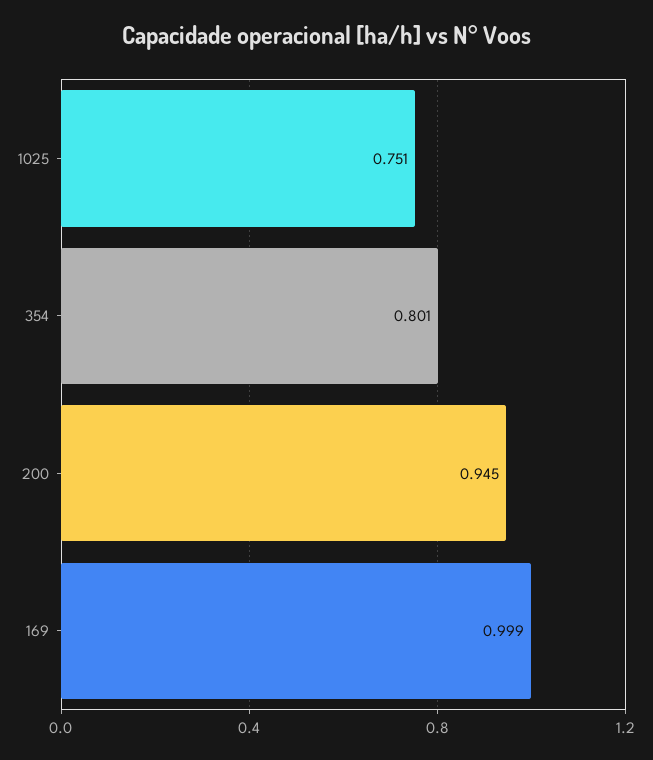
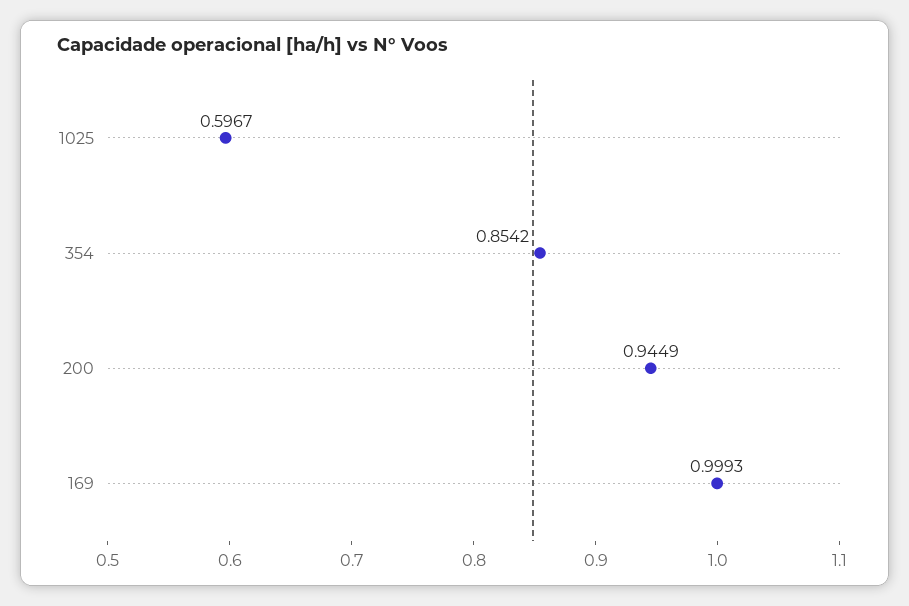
1025: 0.751 -> 0.5967
354: 0.801 -> 0.8542

